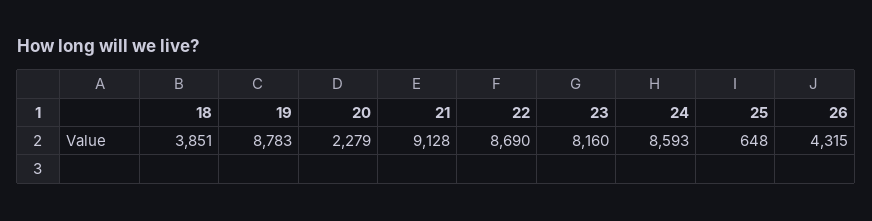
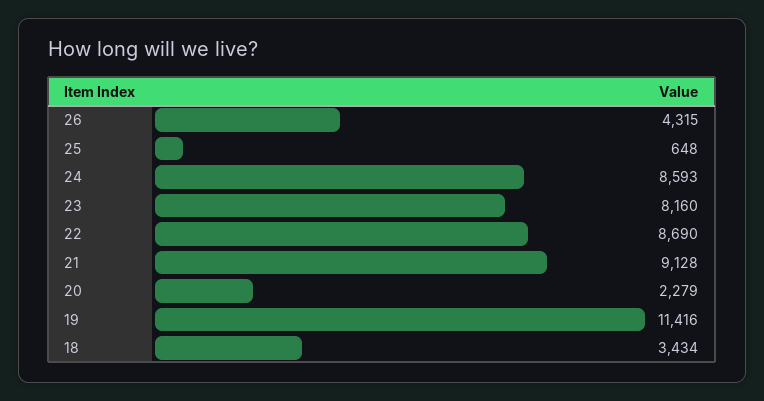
18: 3851 -> 3434
19: 8783 -> 11416

